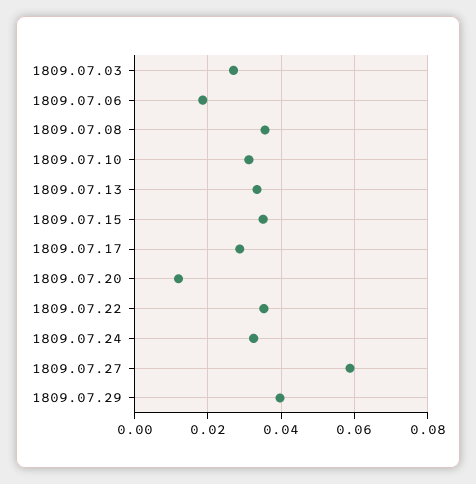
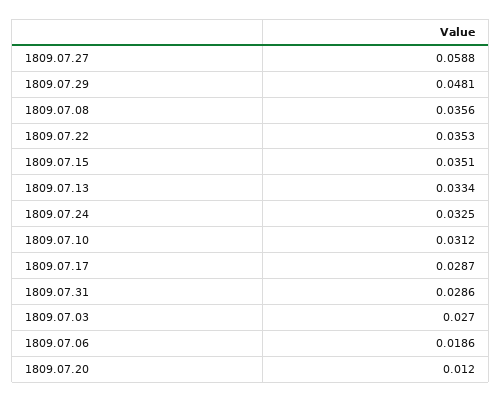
1809.07.29: 0.04 -> 0.0481
1809.07.31: none -> 0.0286

